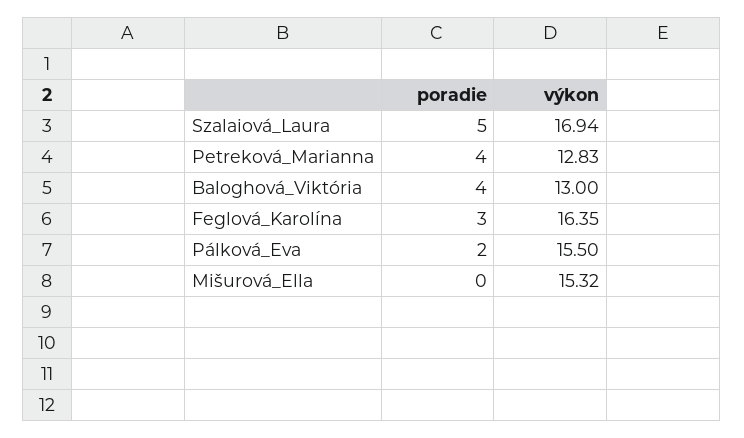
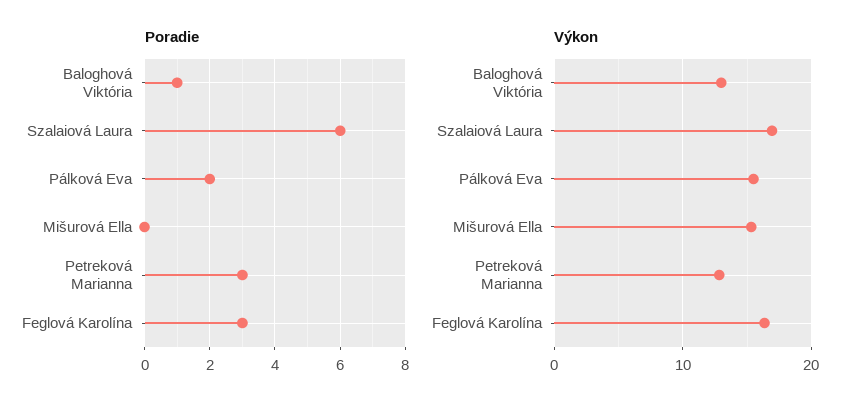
poradie, Szalaiová_Laura: 5 -> 6
poradie, Petreková_Marianna: 4 -> 3
poradie, Baloghová_Viktória: 4 -> 1

